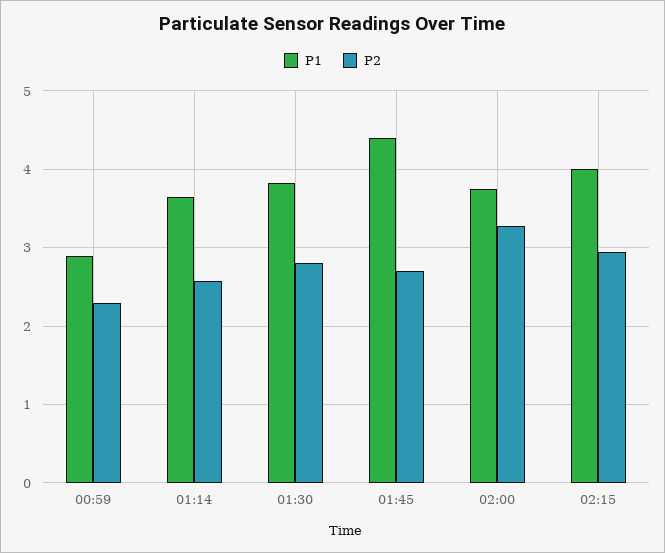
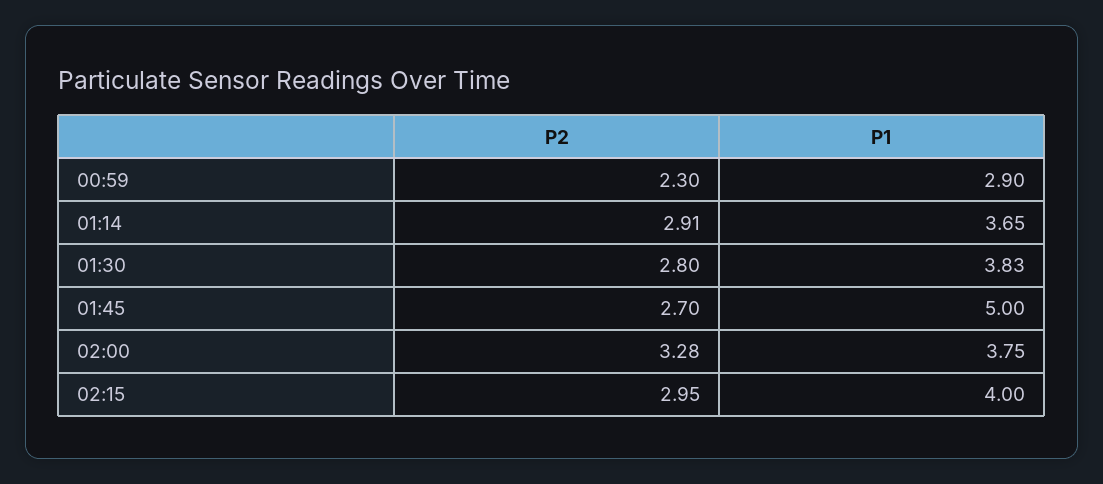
P2, 01:14: 2.6 -> 2.91
P1, 01:45: 4.4 -> 5

